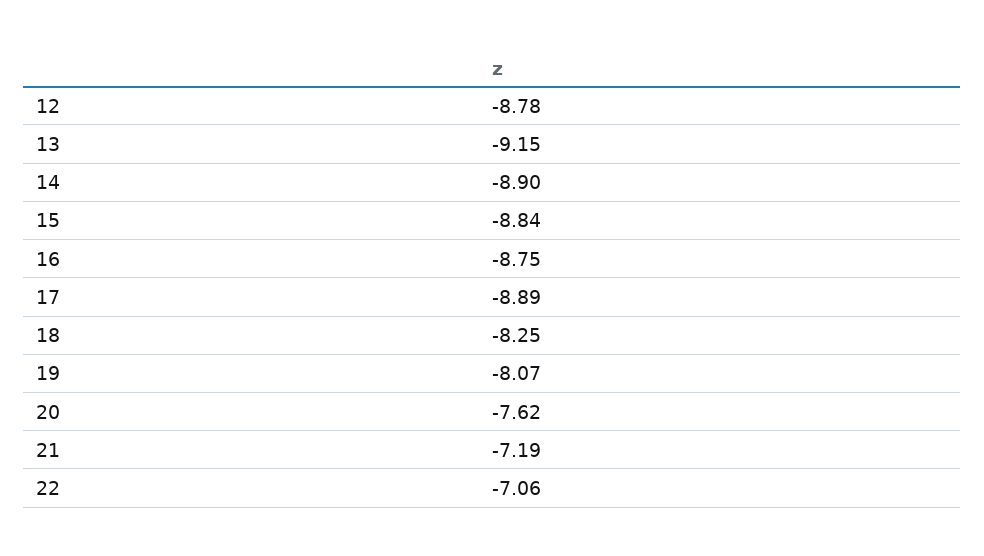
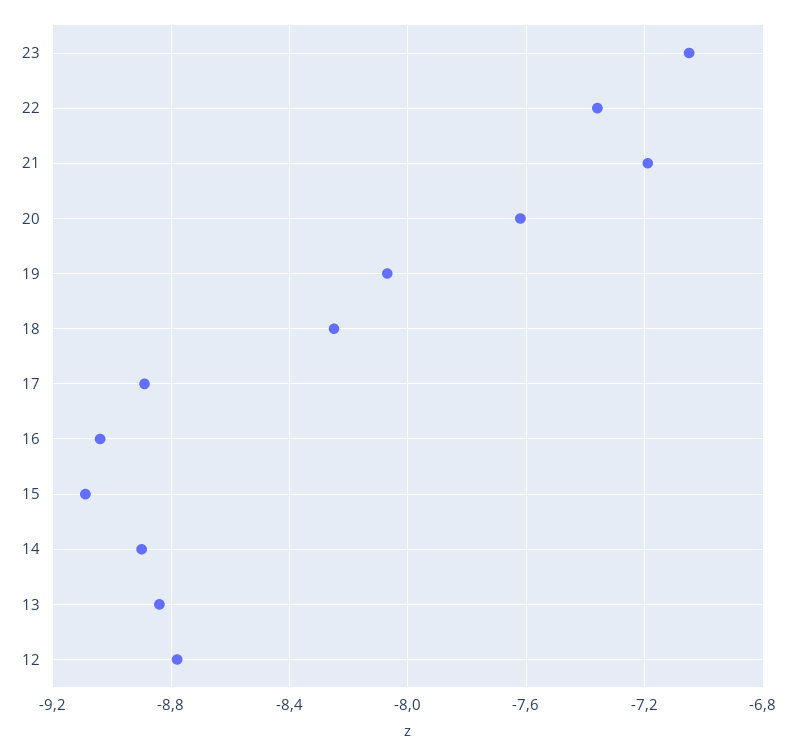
13: -9.15 -> -8.85
15: -8.84 -> -9.1
16: -8.75 -> -9.05
22: -7.06 -> -7.35
23: none -> -7.05

